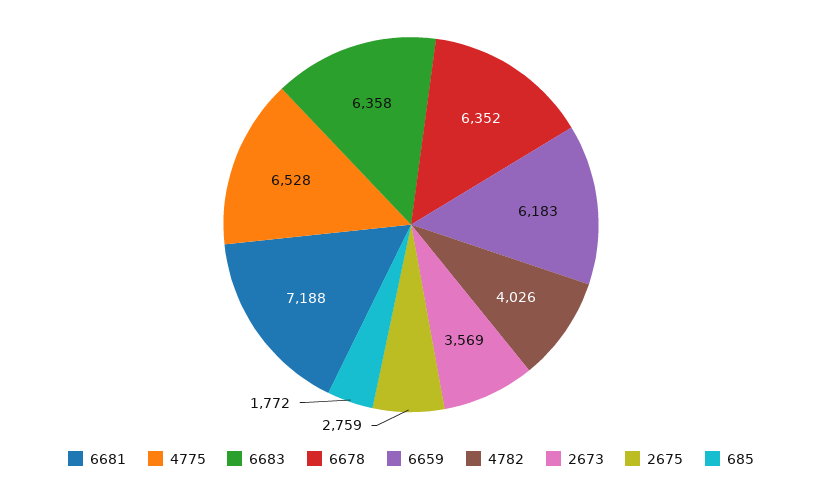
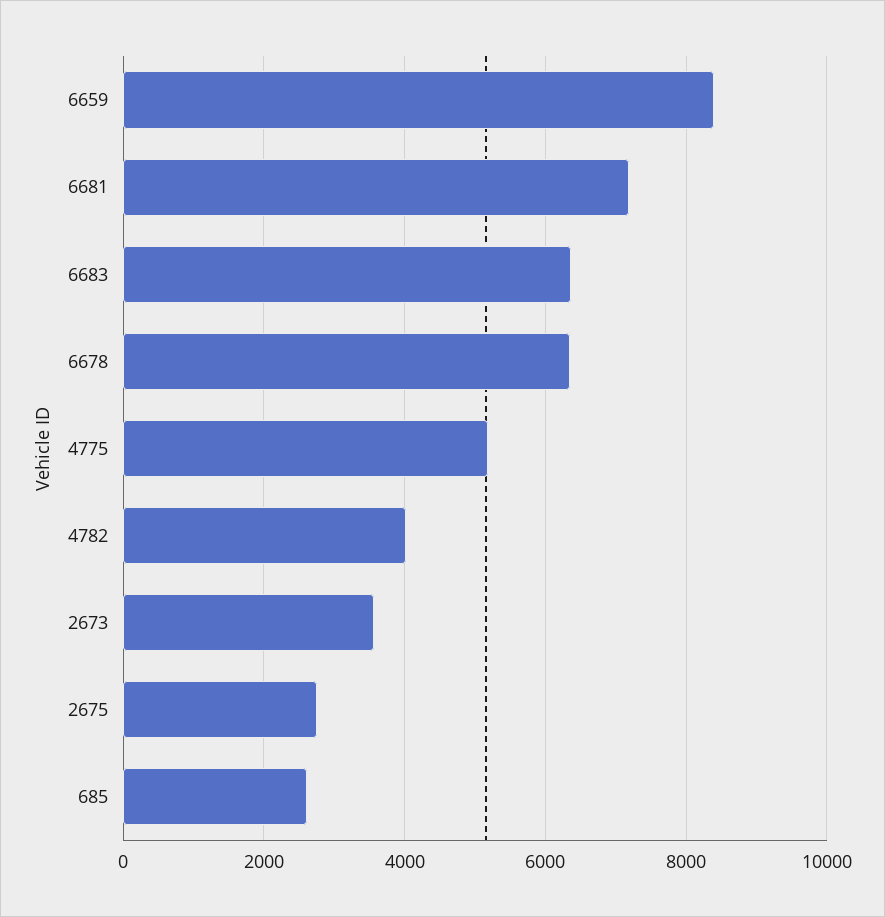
4775: 6528 -> 5200
6659: 6183 -> 8400
685: 1772 -> 2600

